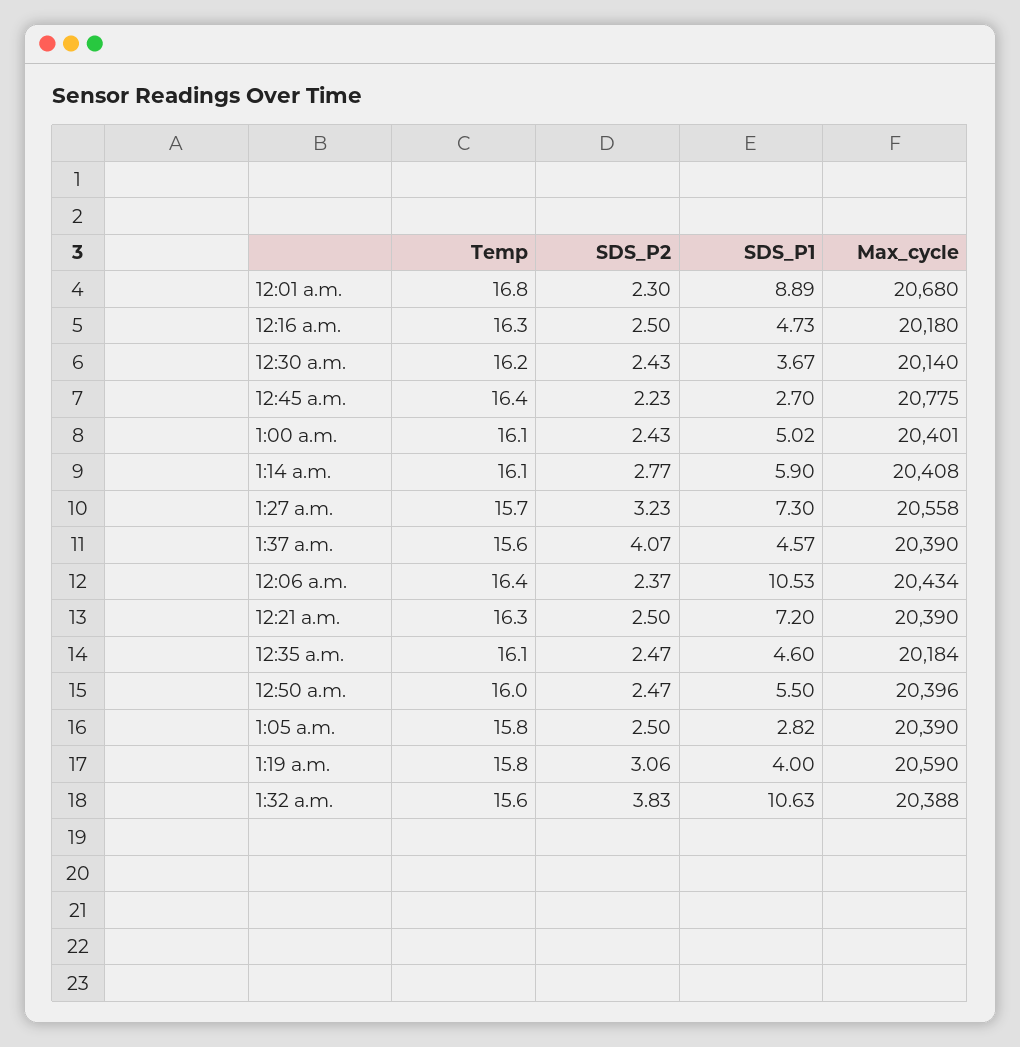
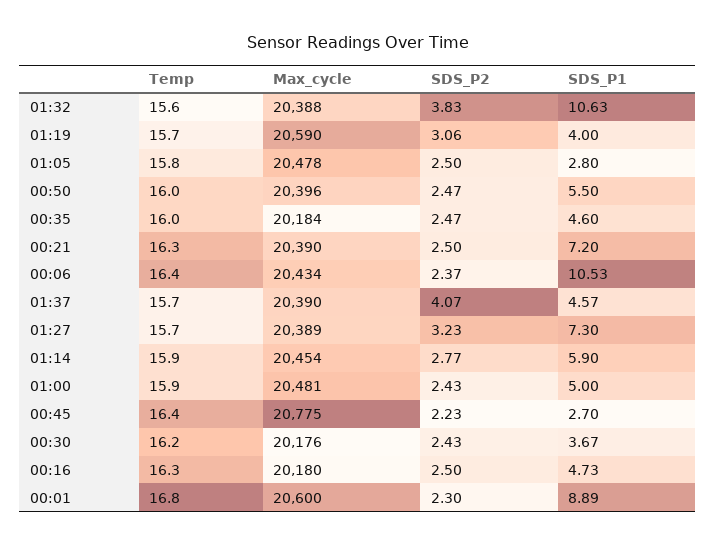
Max_cycle, 12:01 a.m.: 20680 -> 20600
Max_cycle, 12:30 a.m.: 20140 -> 20176
Temp, 1:00 a.m.: 16.1 -> 15.9
SDS_P1, 1:00 a.m.: 5.02 -> 5
Max_cycle, 1:00 a.m.: 20401 -> 20481
Temp, 1:14 a.m.: 16.1 -> 15.9
Max_cycle, 1:14 a.m.: 20408 -> 20454
Max_cycle, 1:27 a.m.: 20558 -> 20389
Temp, 1:37 a.m.: 15.6 -> 15.7
Temp, 12:35 a.m.: 16.1 -> 16
SDS_P1, 1:05 a.m.: 2.82 -> 2.8
Max_cycle, 1:05 a.m.: 20390 -> 20478
Temp, 1:19 a.m.: 15.8 -> 15.7

